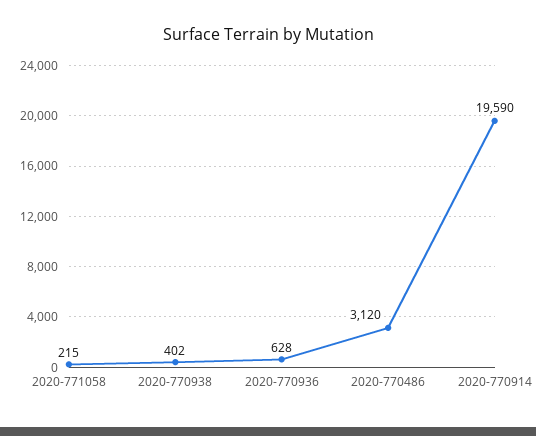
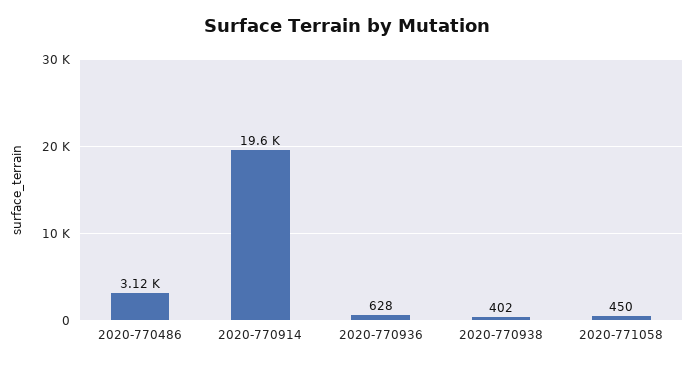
2020-771058: 215 -> 450

